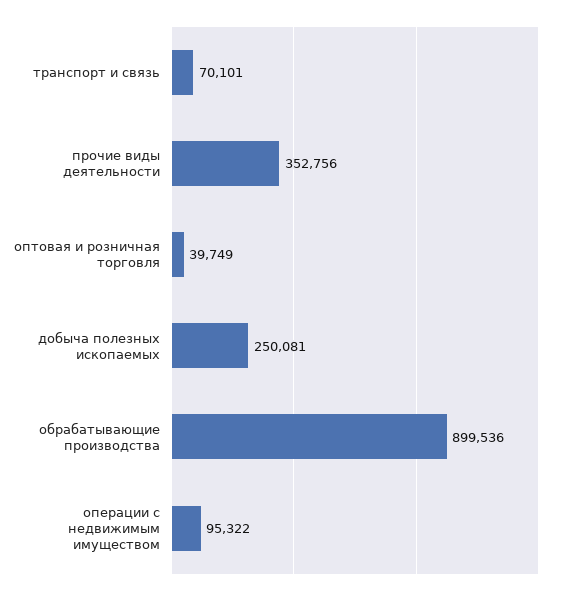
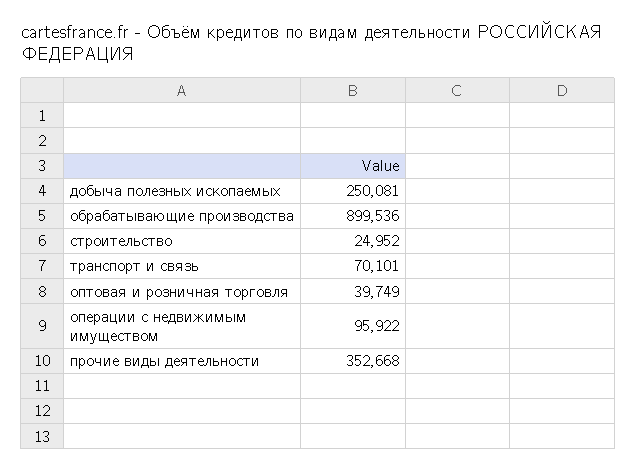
прочие виды деятельности: 352756 -> 352668
операции с недвижимым имуществом: 95322 -> 95922
строительство: none -> 24952

